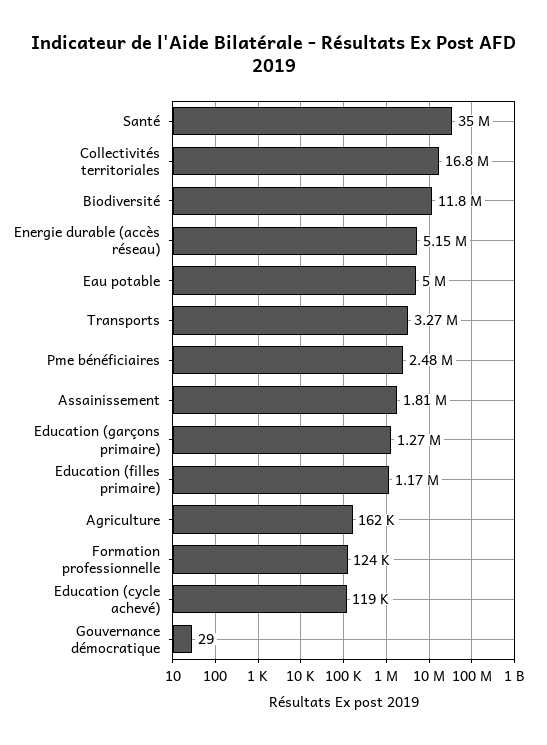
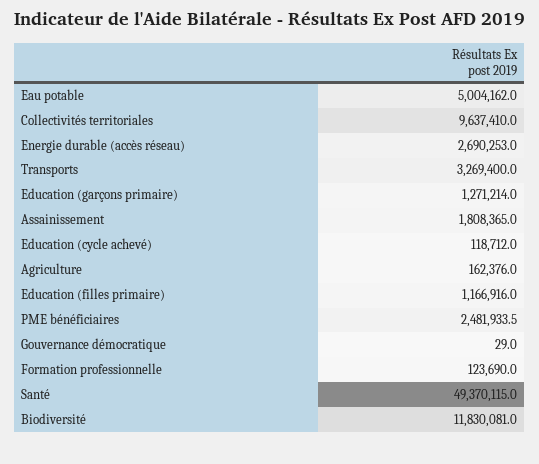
Santé: 35000000 -> 49370115
Collectivités territoriales: 16800000 -> 9637410
Energie durable (accès réseau): 5150000 -> 2690253

